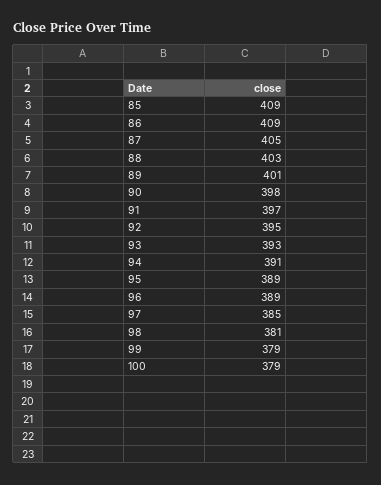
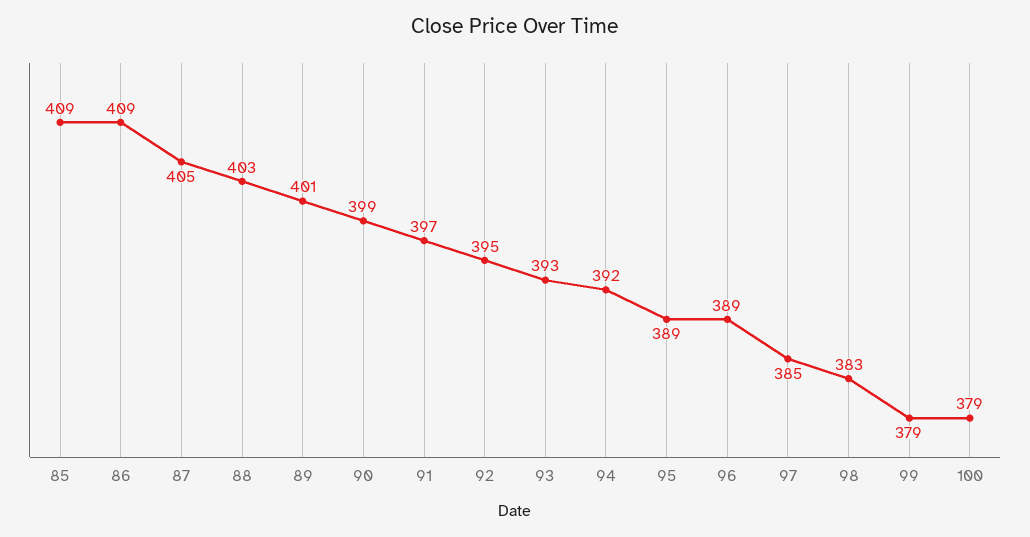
90: 398 -> 399
94: 391 -> 392
98: 381 -> 383

